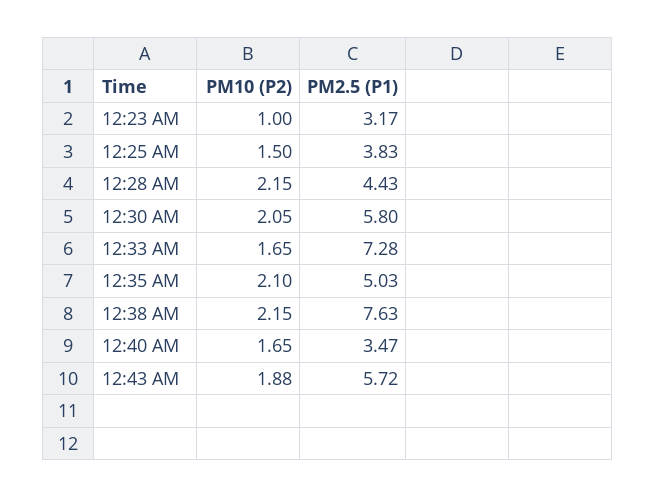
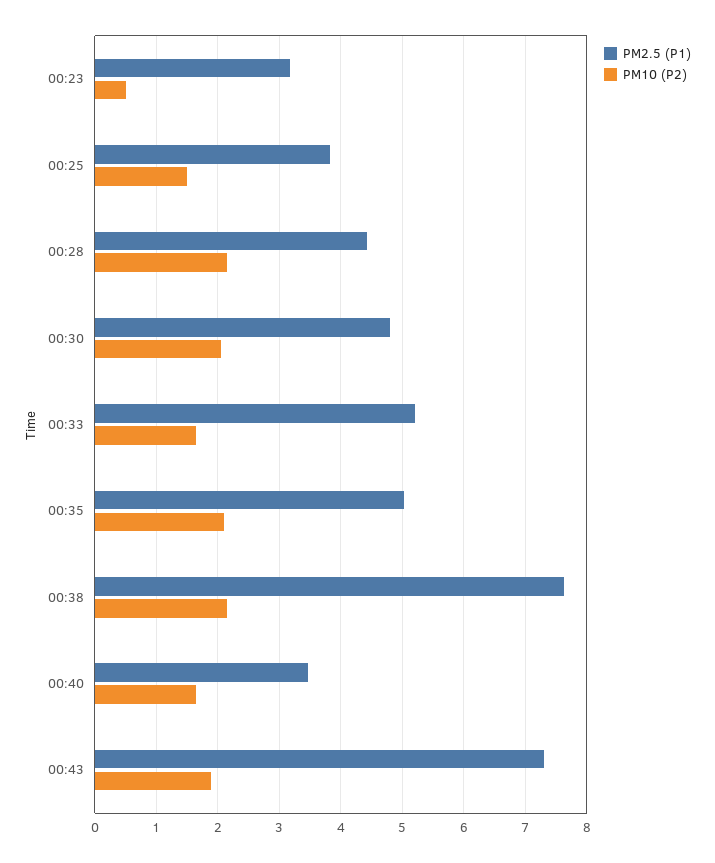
PM10 (P2), 12:23 AM: 1 -> 0.5
PM2.5 (P1), 12:30 AM: 5.8 -> 4.8
PM2.5 (P1), 12:33 AM: 7.28 -> 5.2
PM2.5 (P1), 12:43 AM: 5.72 -> 7.3

